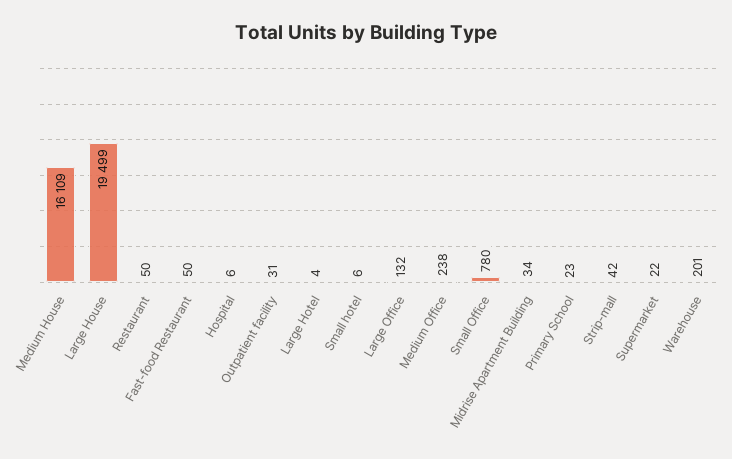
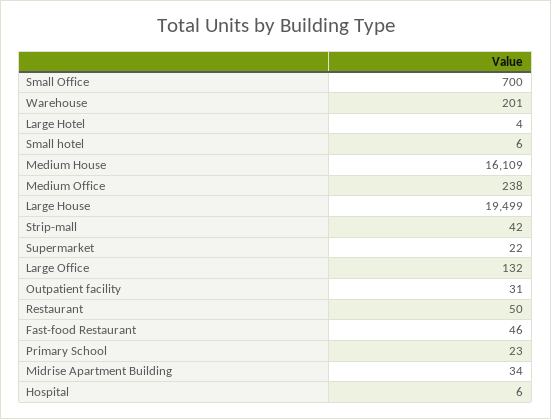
Fast-food Restaurant: 50 -> 46
Small Office: 780 -> 700

